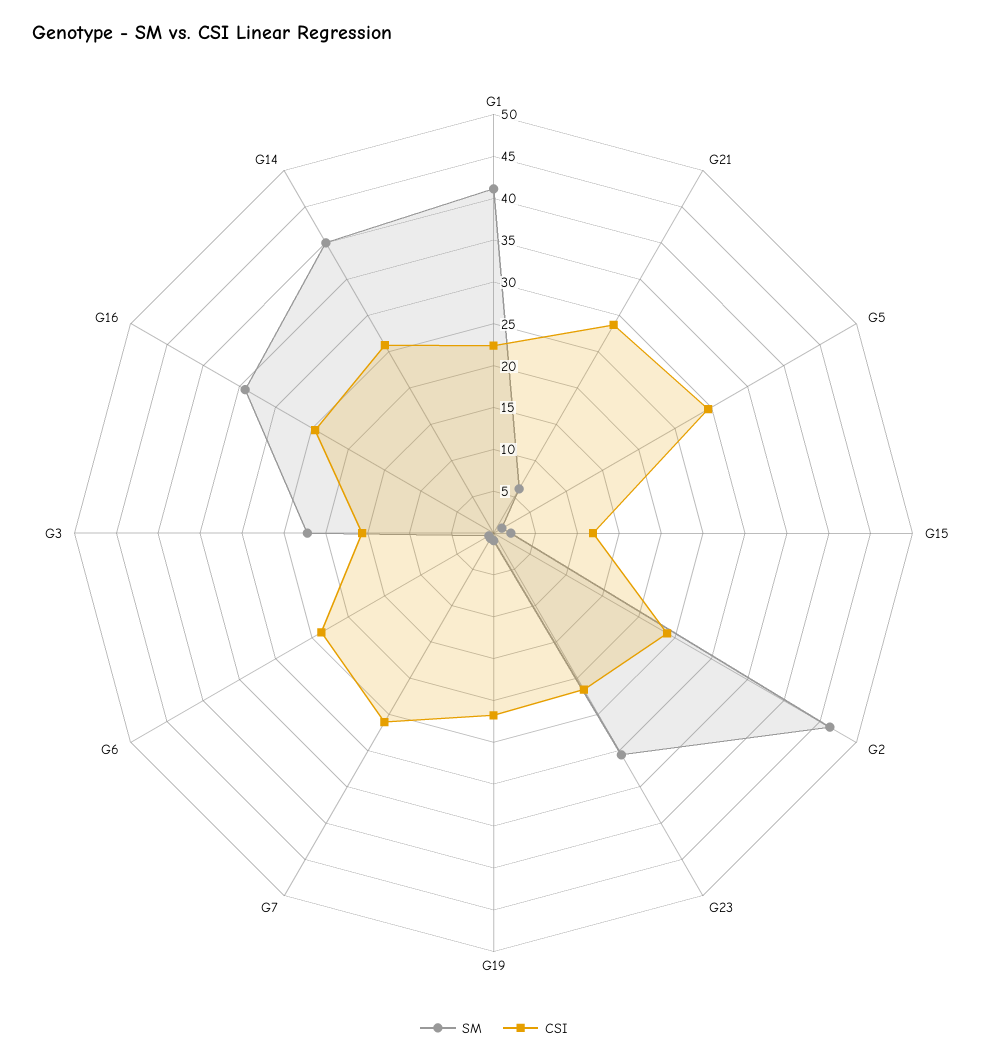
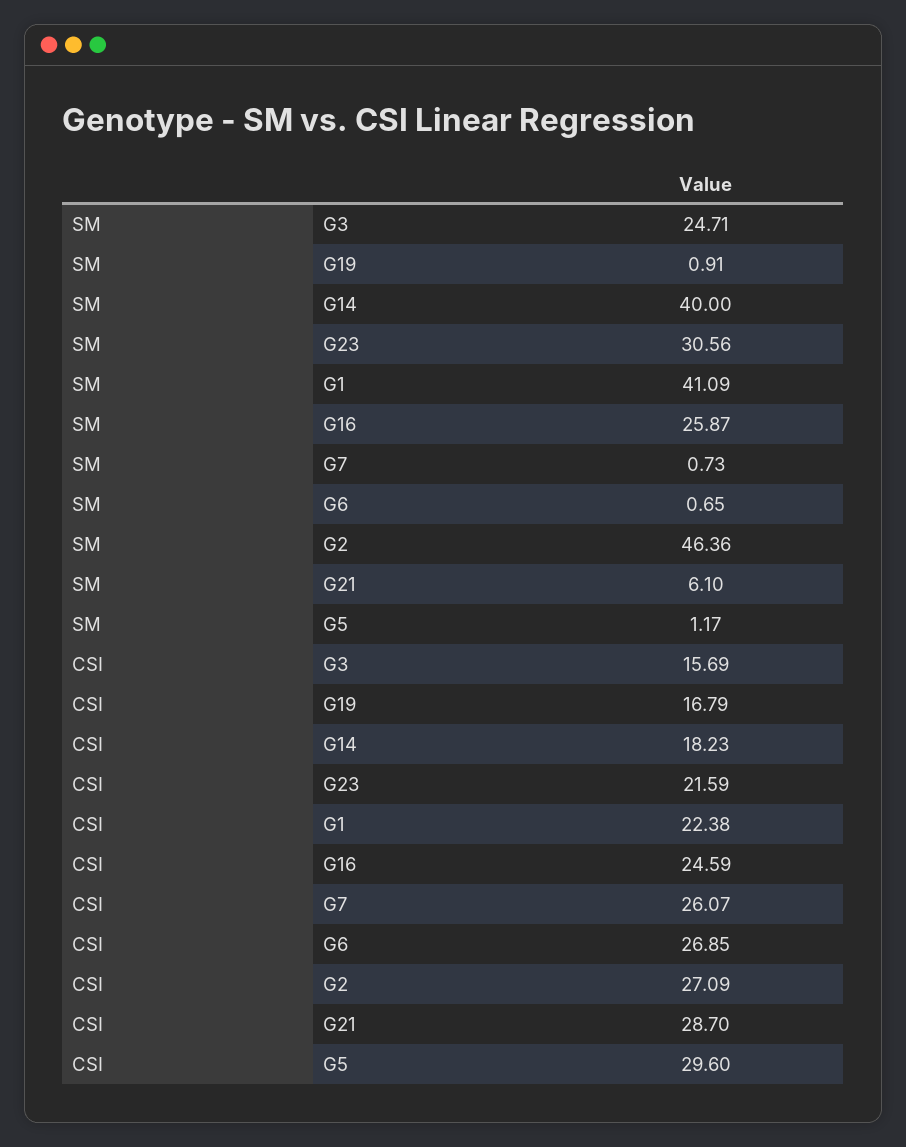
SM, G15: 2 -> none
CSI, G15: 12 -> none
CSI, G2: 24 -> 27.09
CSI, G19: 22 -> 16.79
CSI, G6: 24 -> 26.85
SM, G3: 22 -> 24.71
SM, G16: 34 -> 25.87
CSI, G14: 26 -> 18.23

